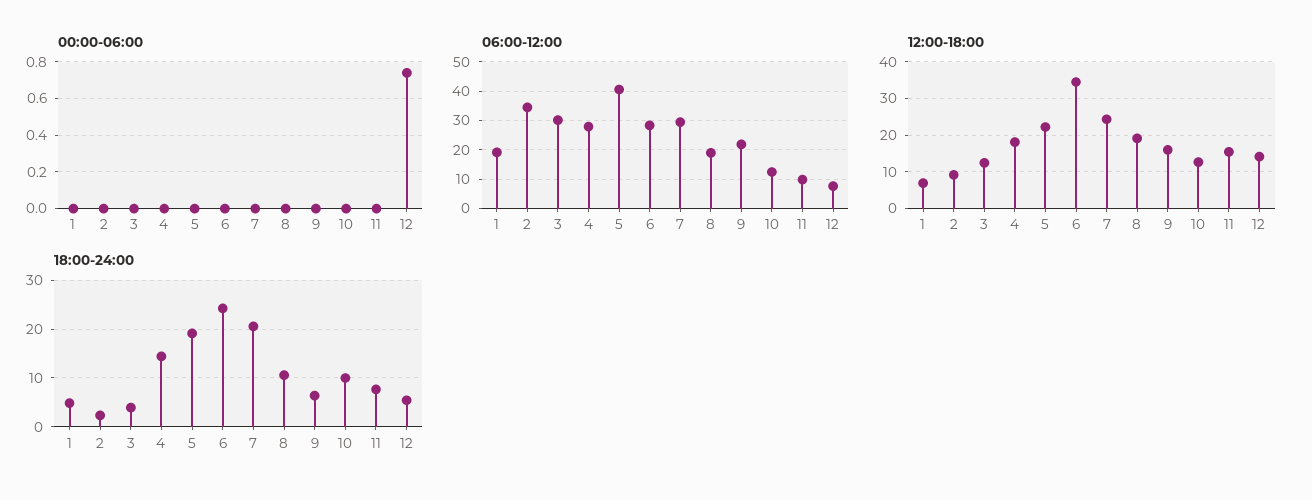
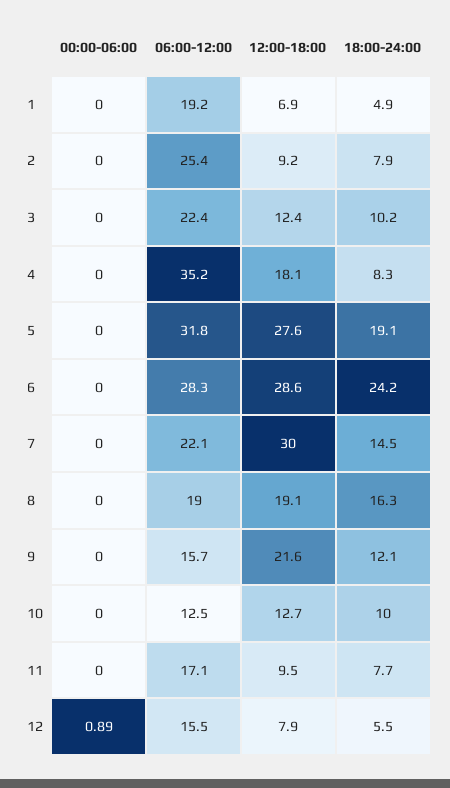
00:00-06:00, 12: 0.75 -> 0.89
06:00-12:00, 2: 35 -> 25.4
06:00-12:00, 3: 30 -> 22.4
06:00-12:00, 4: 27.5 -> 35.2
06:00-12:00, 5: 40 -> 31.8
06:00-12:00, 7: 30 -> 22.1
06:00-12:00, 9: 22.5 -> 15.7
06:00-12:00, 11: 10 -> 17.1
06:00-12:00, 12: 7.5 -> 15.5
12:00-18:00, 5: 22 -> 27.6
12:00-18:00, 6: 34 -> 28.6
12:00-18:00, 7: 24 -> 30
12:00-18:00, 9: 16 -> 21.6
12:00-18:00, 11: 16 -> 9.5
12:00-18:00, 12: 14 -> 7.9
18:00-24:00, 2: 2 -> 7.9
18:00-24:00, 3: 4 -> 10.2
18:00-24:00, 4: 14 -> 8.3
18:00-24:00, 7: 20 -> 14.5
18:00-24:00, 8: 10 -> 16.3
18:00-24:00, 9: 6 -> 12.1

